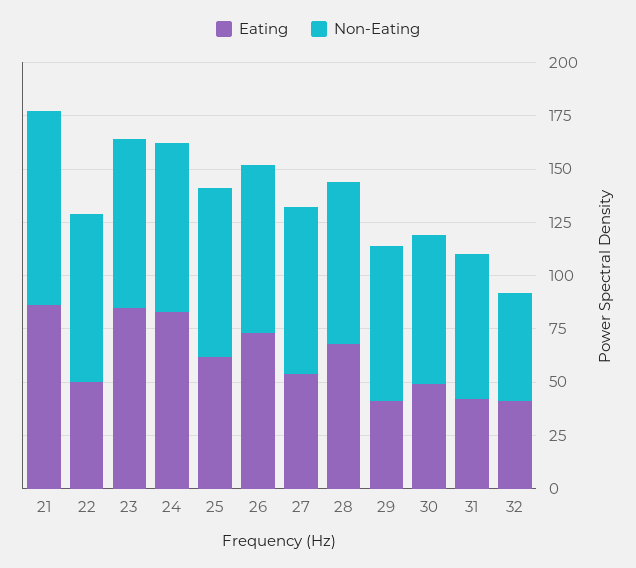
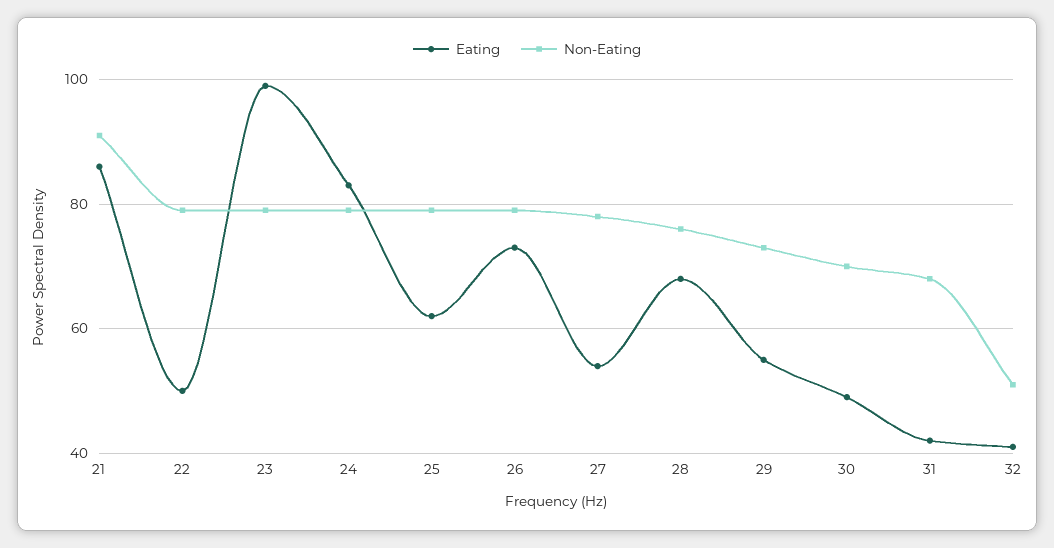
Eating, 23: 85 -> 100
Eating, 29: 40 -> 55

